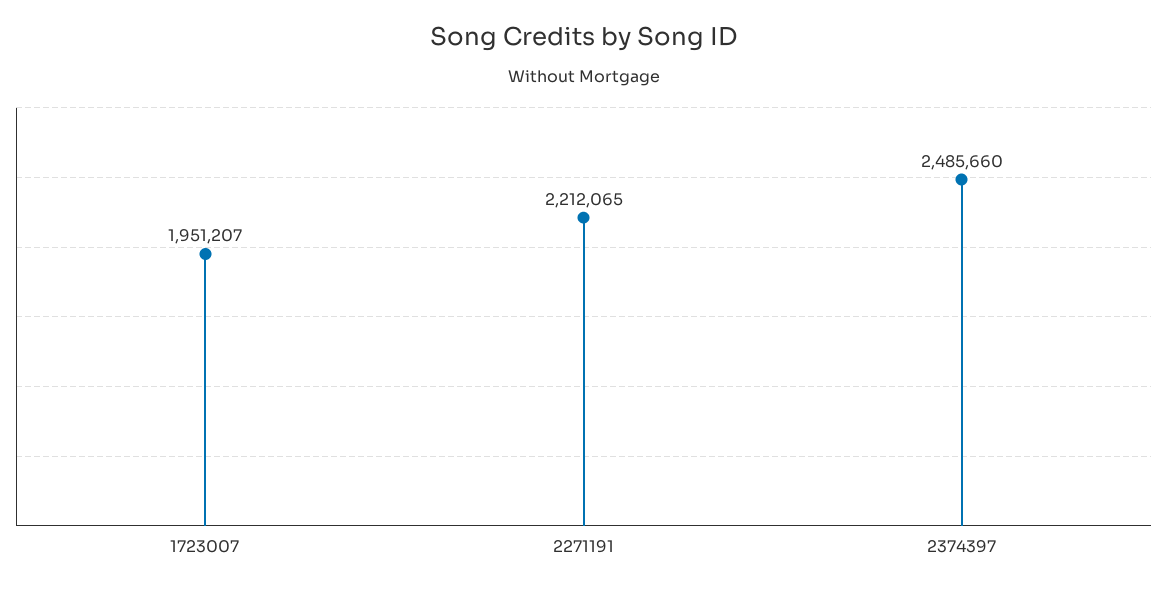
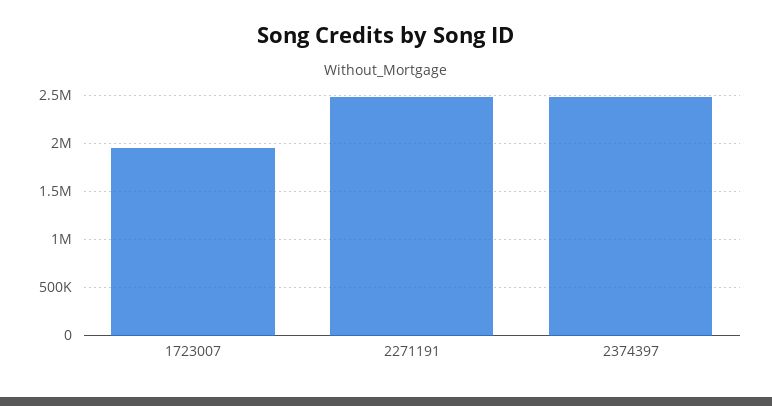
2271191: 2212065 -> 2500000

